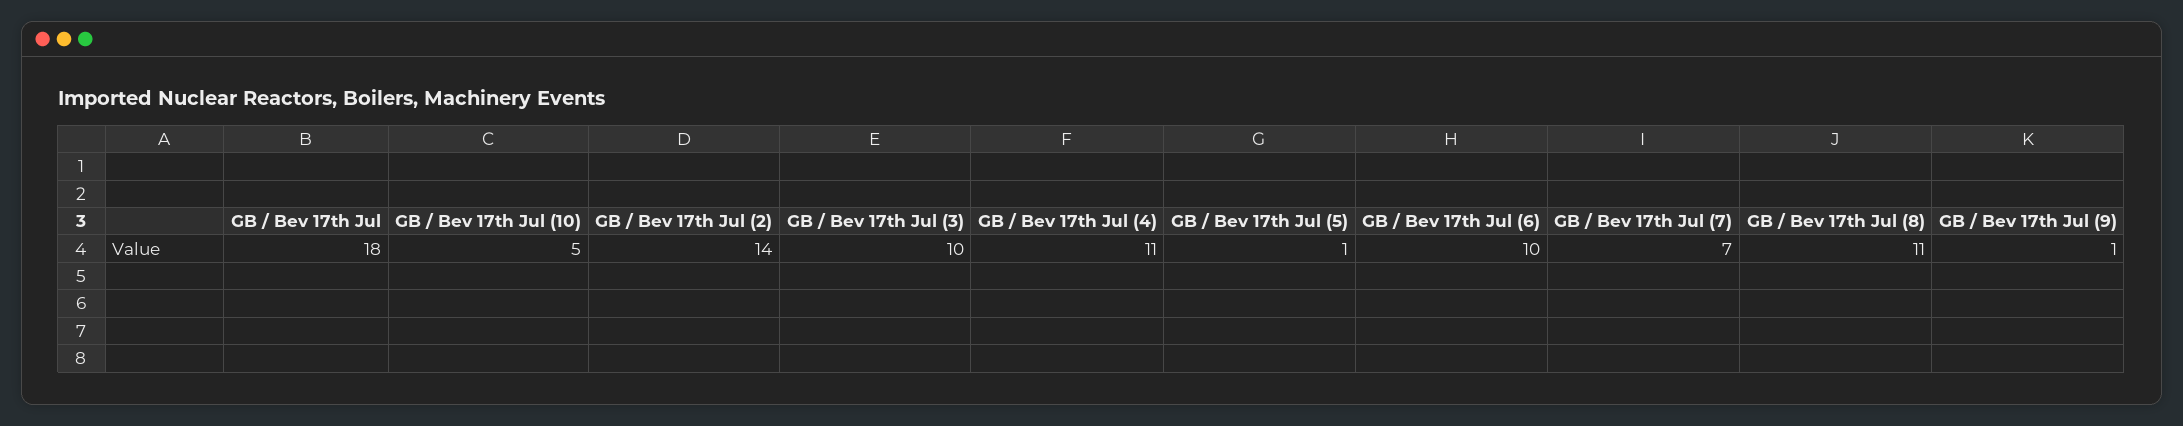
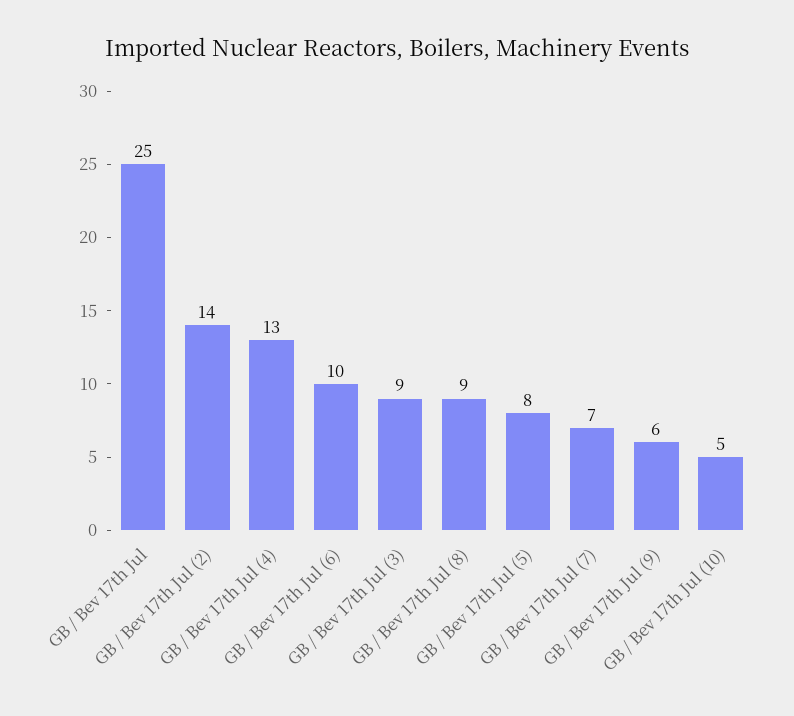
GB / Bev 17th Jul: 18 -> 25
GB / Bev 17th Jul (3): 10 -> 9
GB / Bev 17th Jul (4): 11 -> 13
GB / Bev 17th Jul (5): 1 -> 8
GB / Bev 17th Jul (8): 11 -> 9
GB / Bev 17th Jul (9): 1 -> 6

